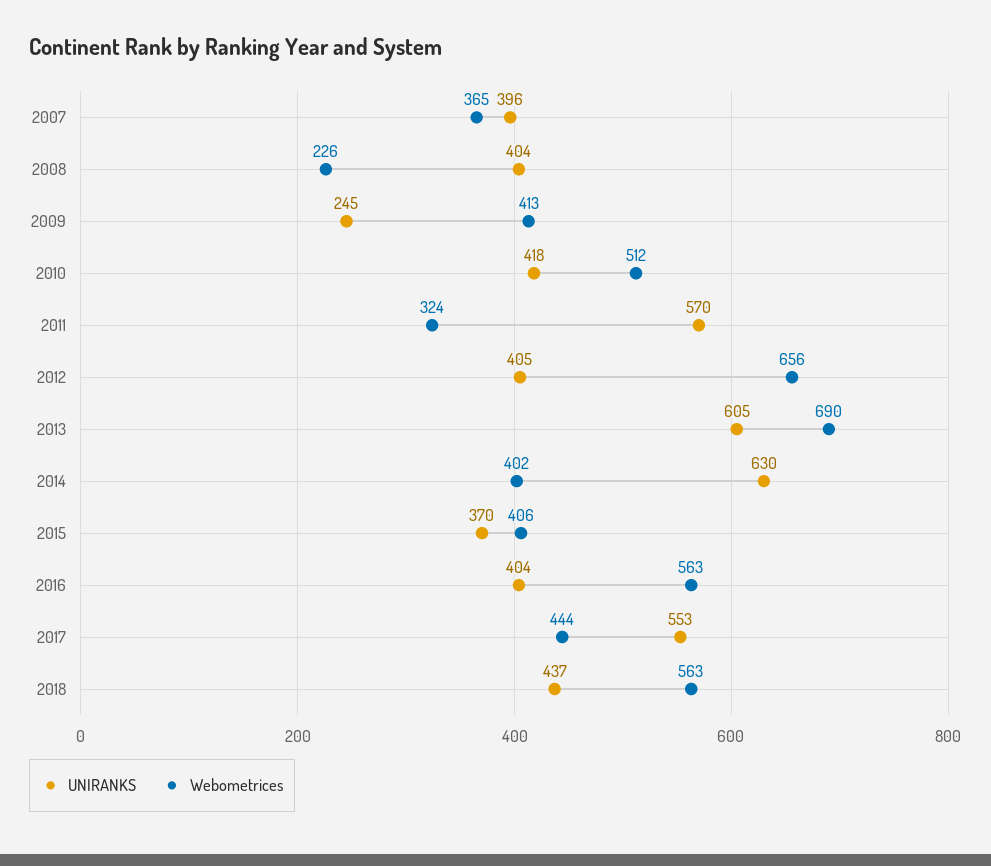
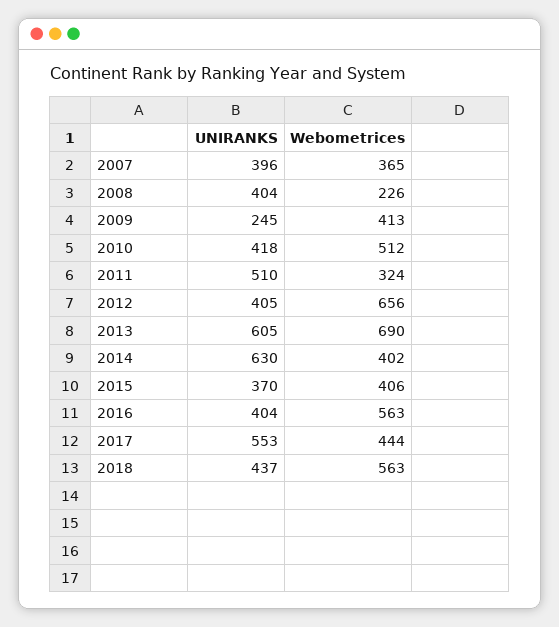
UNIRANKS, 2011: 570 -> 510

